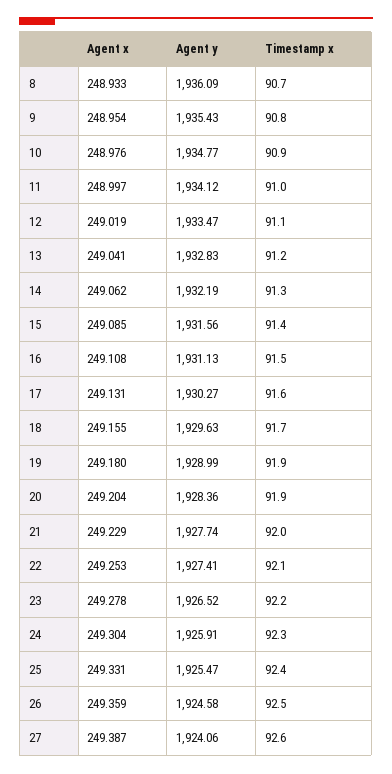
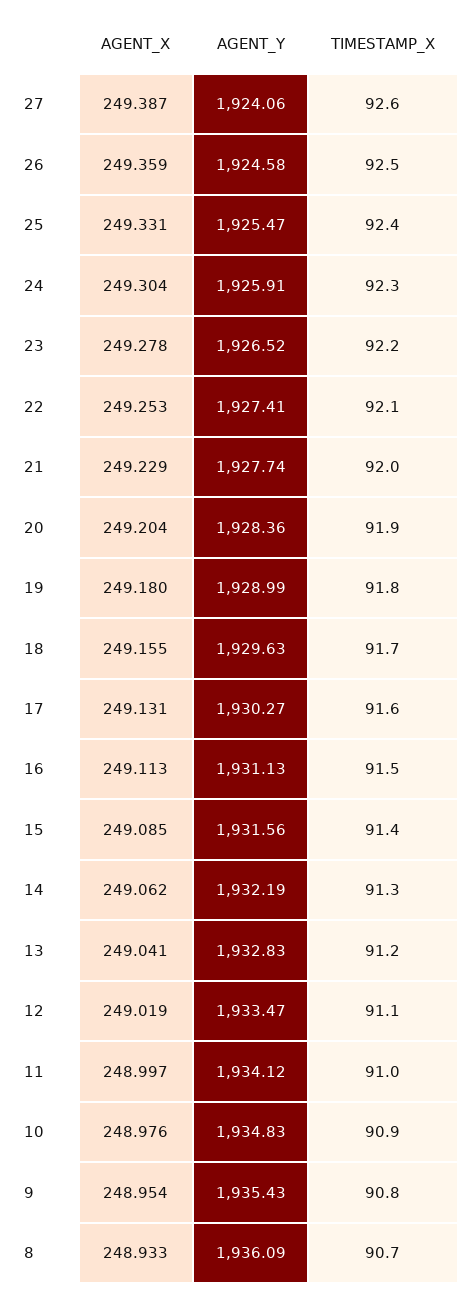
Agent y, 10: 1934.77 -> 1934.83
Agent x, 16: 249.108 -> 249.113
Timestamp x, 19: 91.9 -> 91.8

